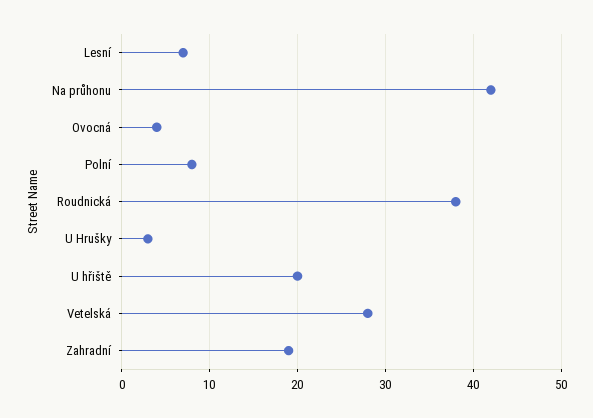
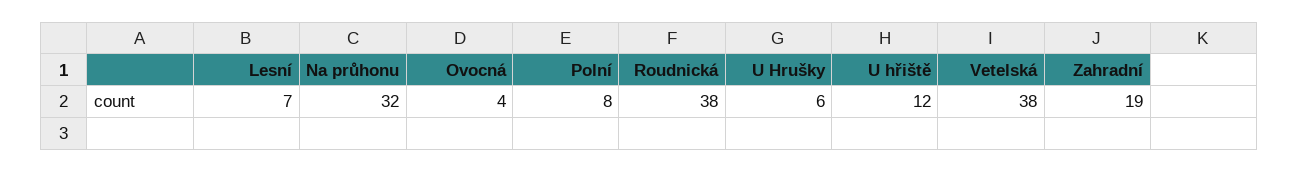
Na průhonu: 42 -> 32
U Hrušky: 3 -> 6
U hřiště: 20 -> 12
Vetelská: 28 -> 38

